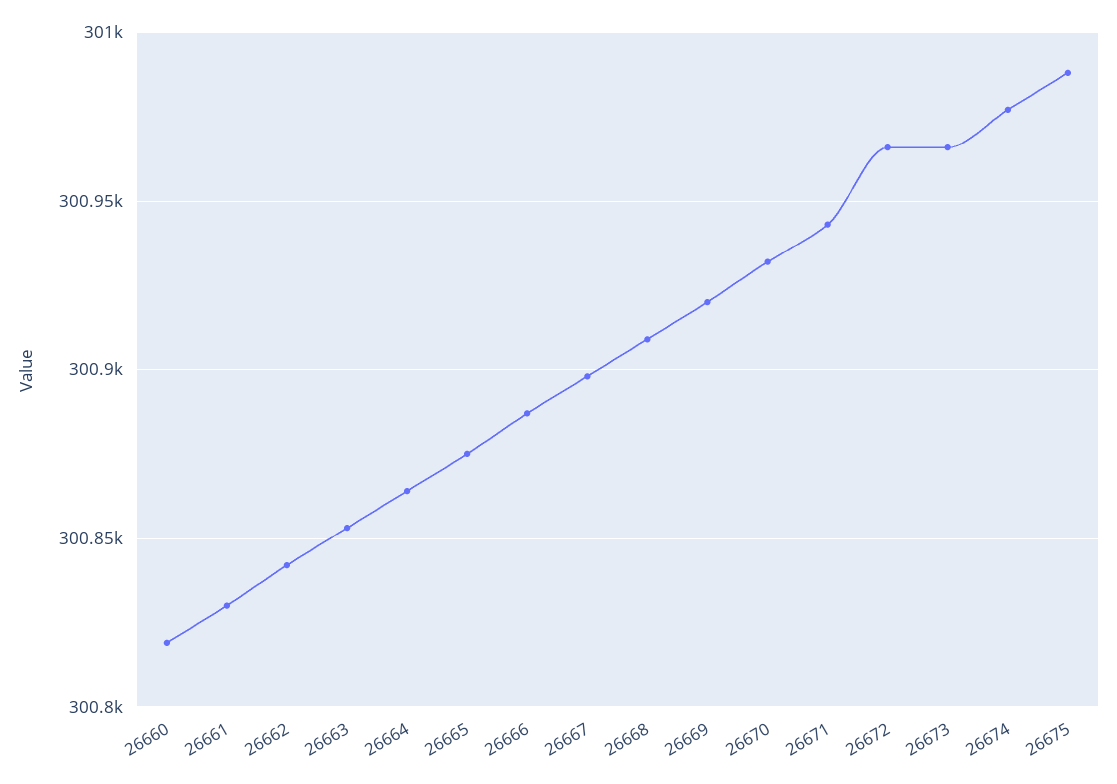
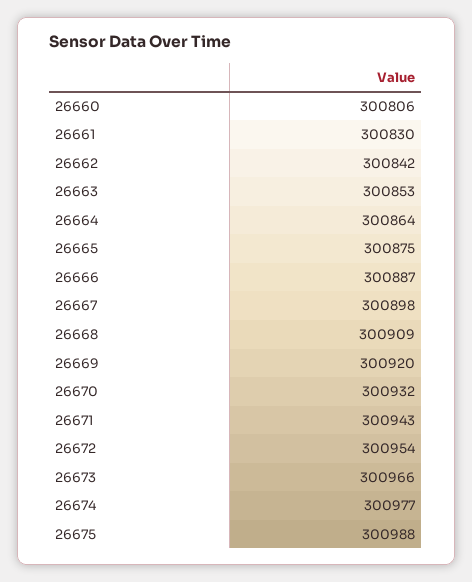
26660: 300820 -> 300806
26672: 300965 -> 300954

